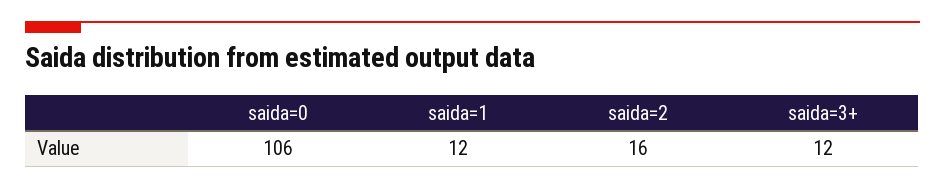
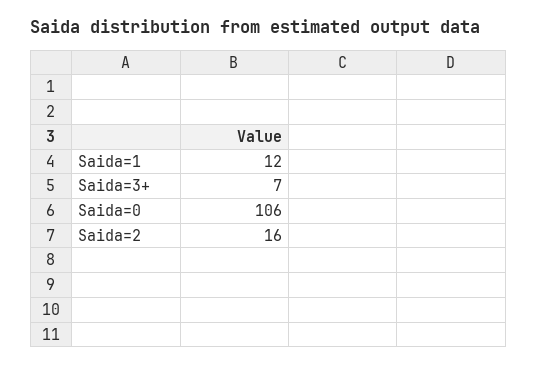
saida=3+: 12 -> 7

